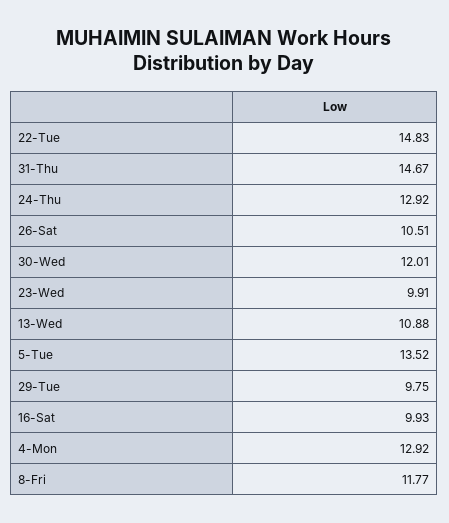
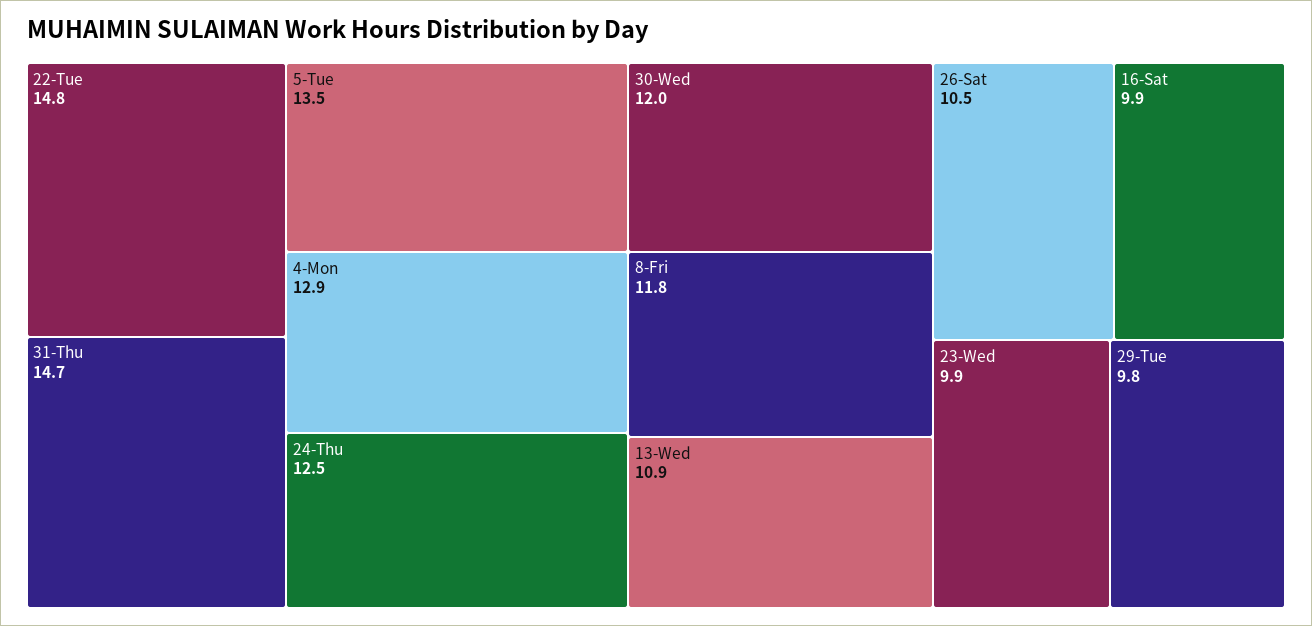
24-Thu: 12.92 -> 12.5

